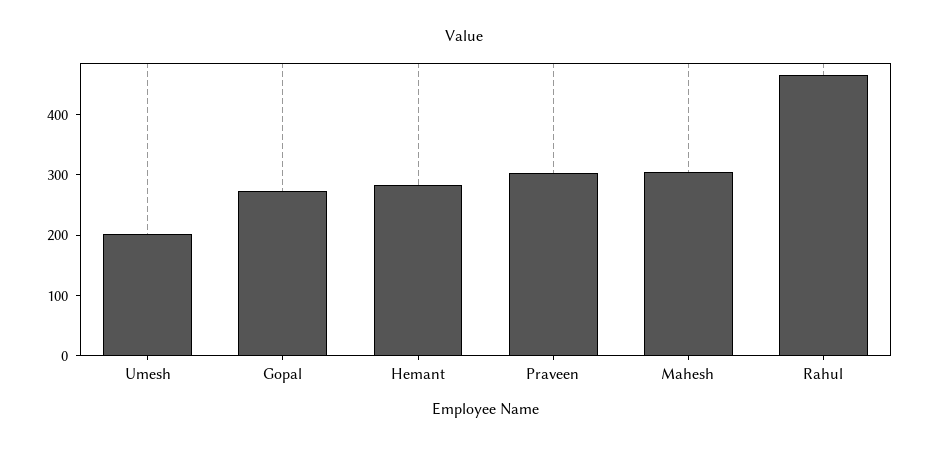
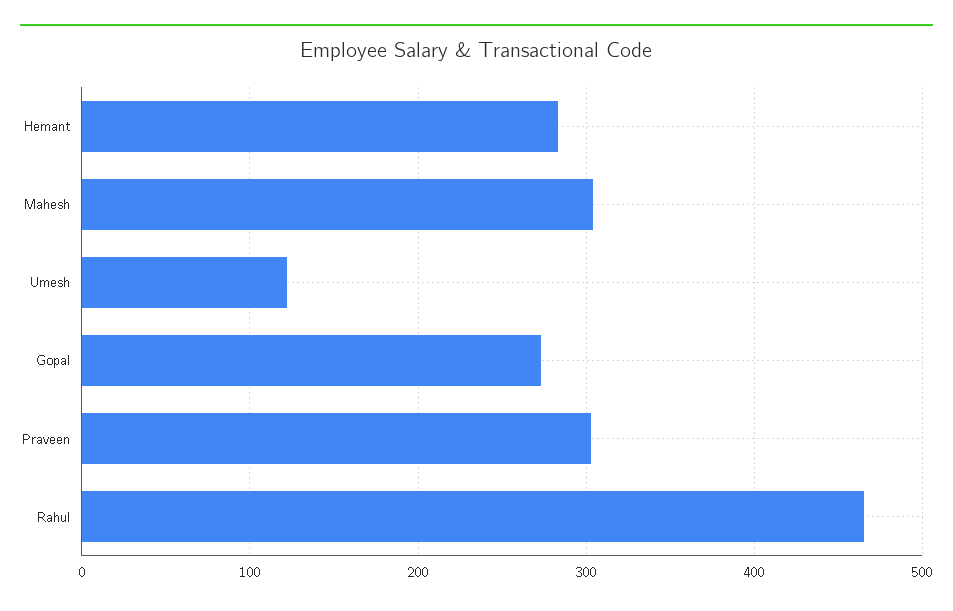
Umesh: 200 -> 120

